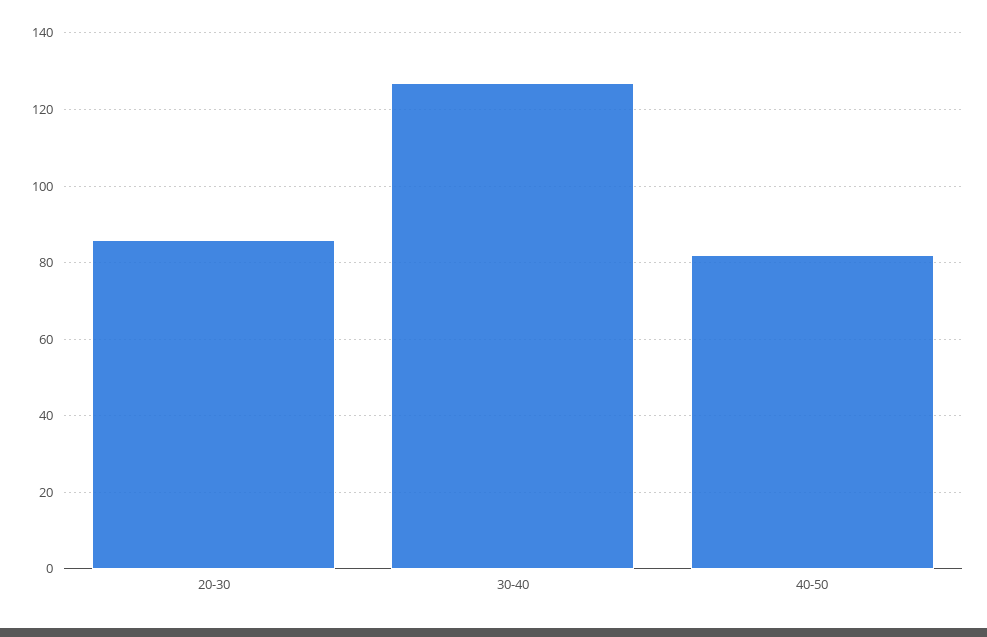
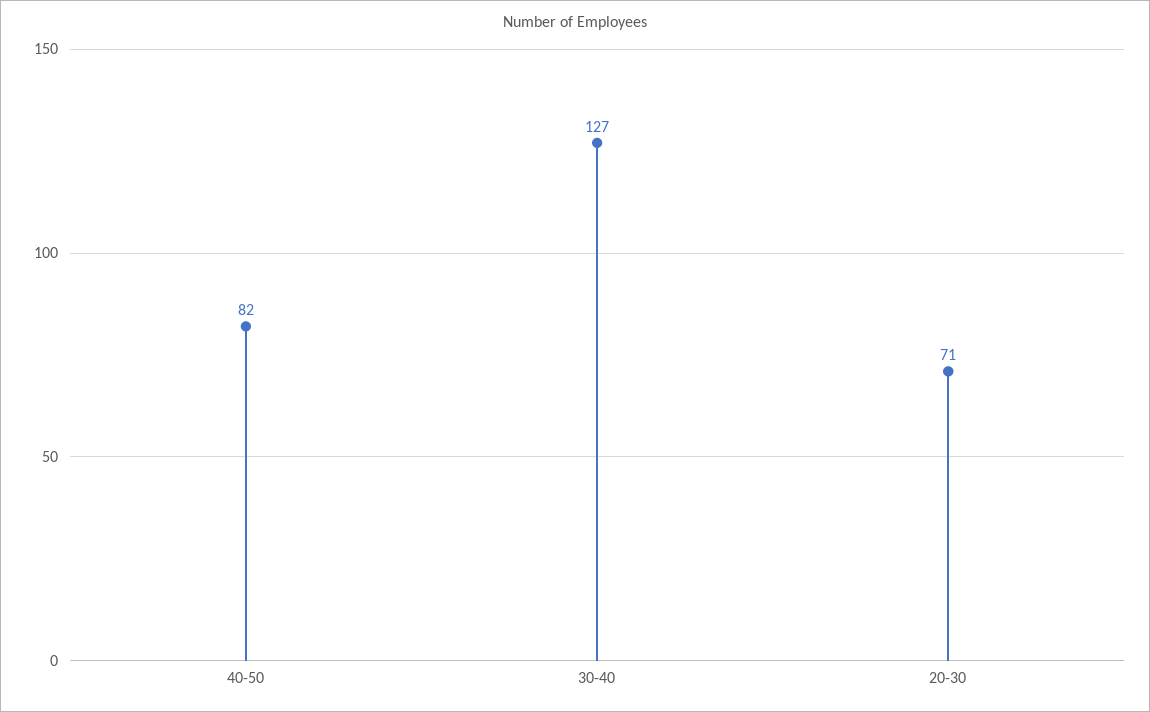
20-30: 85 -> 71

